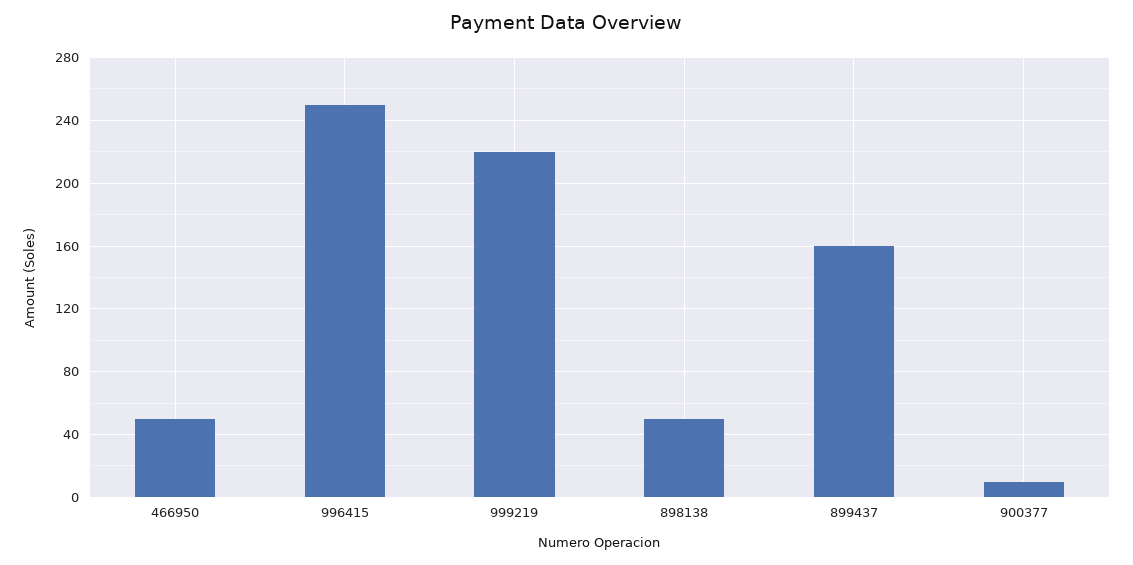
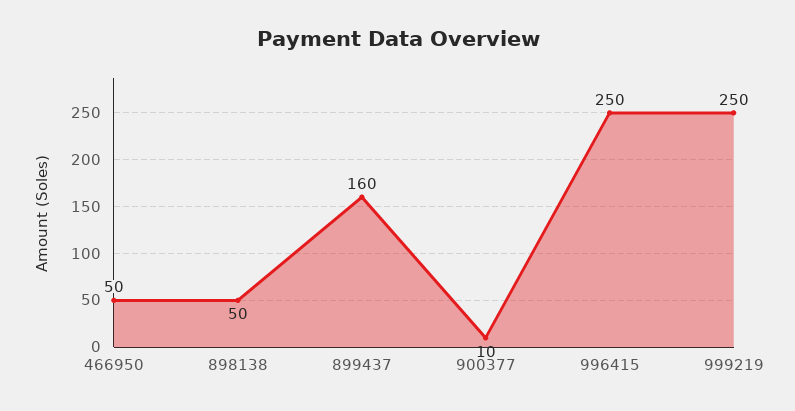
999219: 220 -> 250

